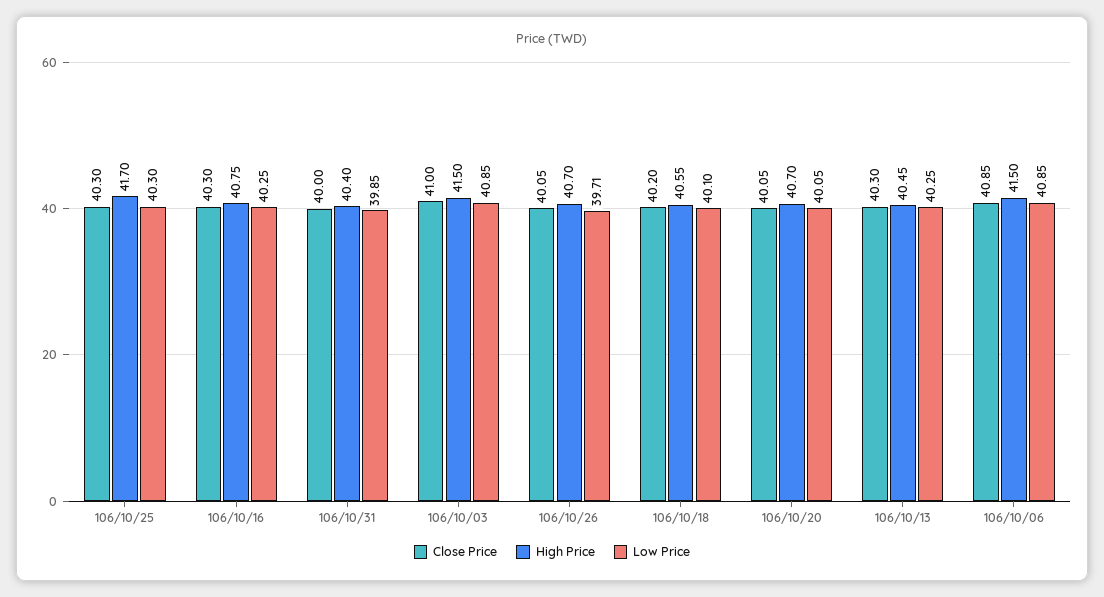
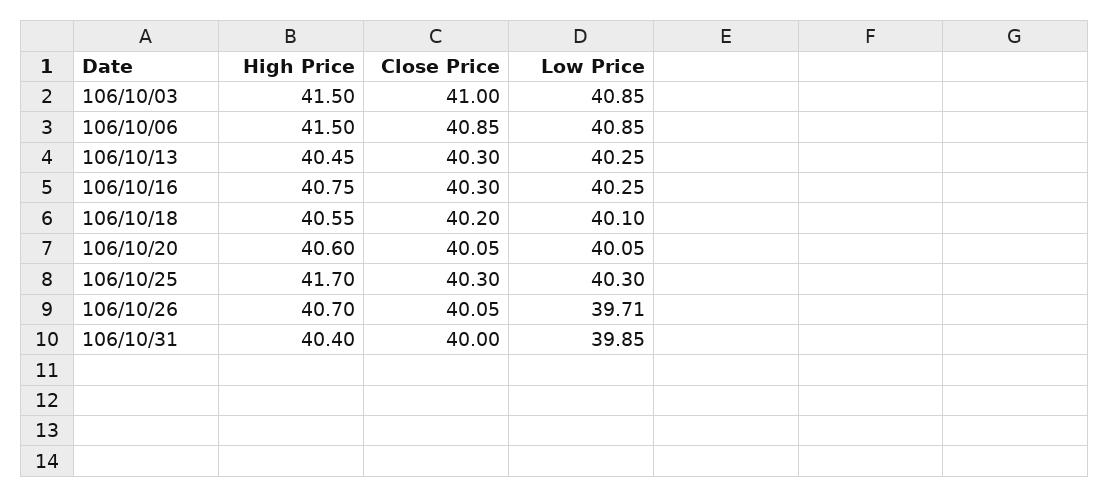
High Price, 106/10/20: 40.7 -> 40.6

